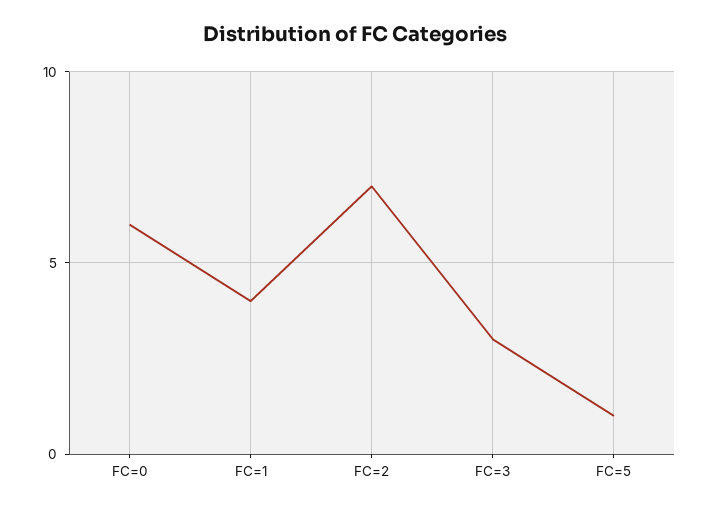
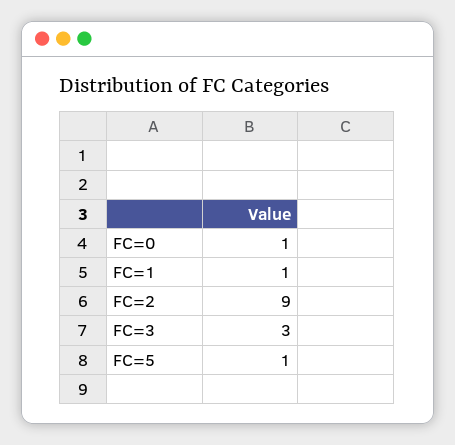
FC=0: 6 -> 1
FC=1: 4 -> 1
FC=2: 7 -> 9

